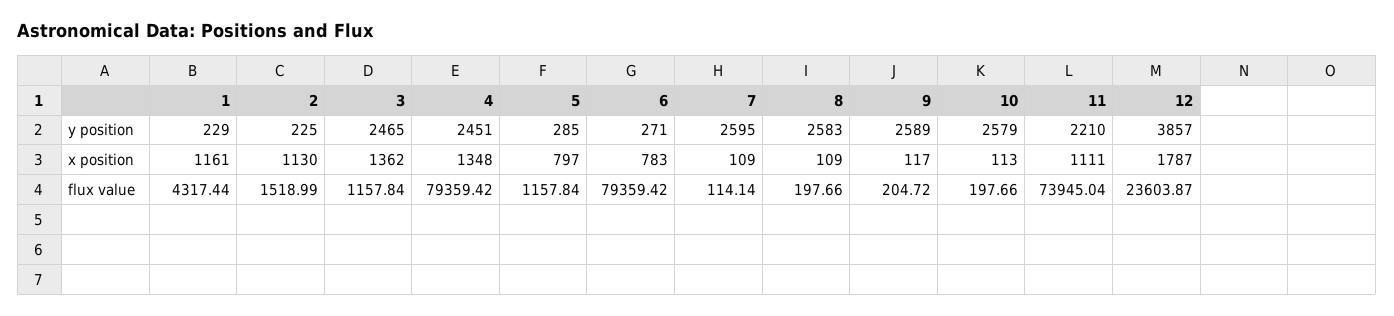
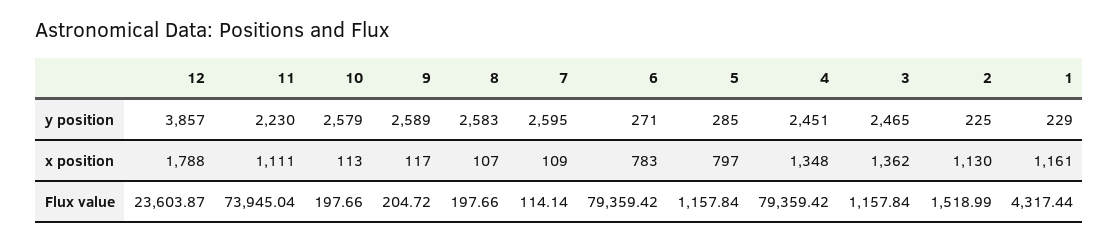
11, y position: 2210 -> 2230
8, x position: 109 -> 107
12, x position: 1787 -> 1788

